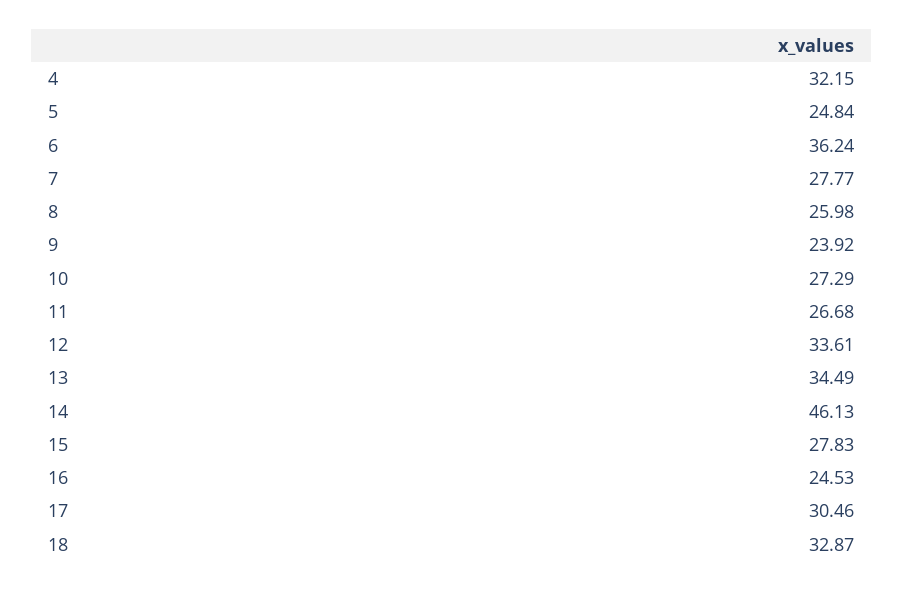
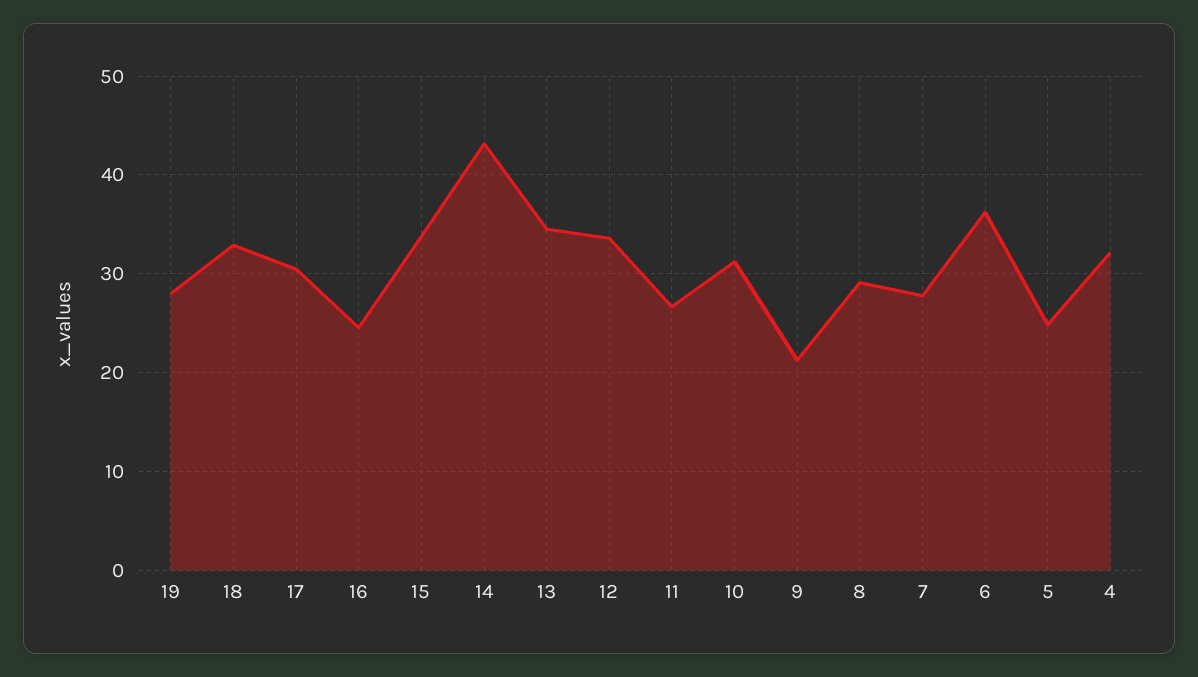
8: 25.98 -> 29
9: 23.92 -> 21
10: 27.29 -> 31
14: 46.13 -> 43
15: 27.83 -> 34
19: none -> 28

